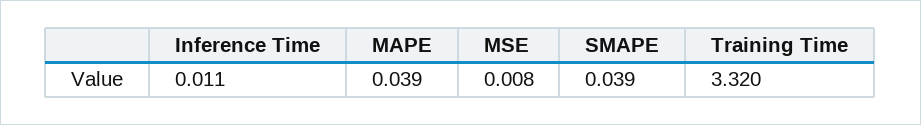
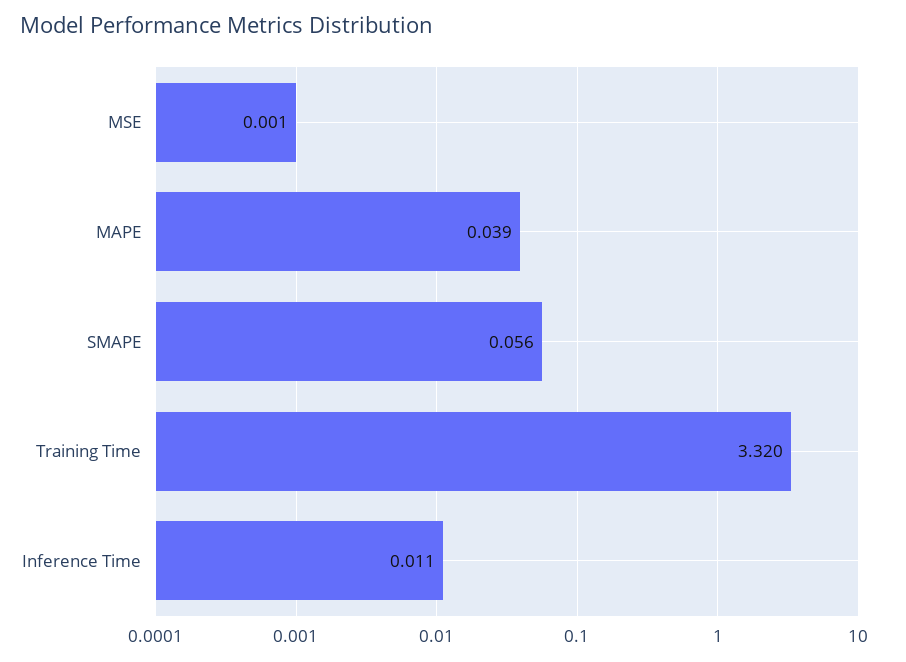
MSE: 0.008 -> 0.001
SMAPE: 0.039 -> 0.056

